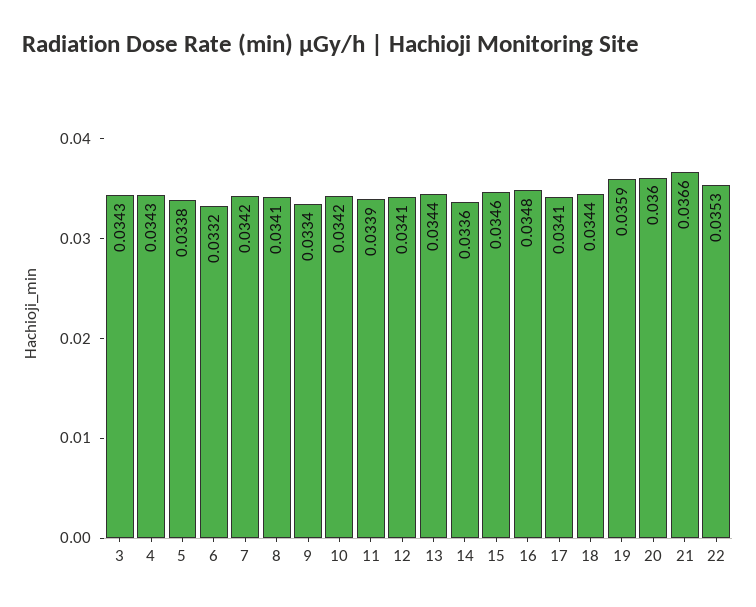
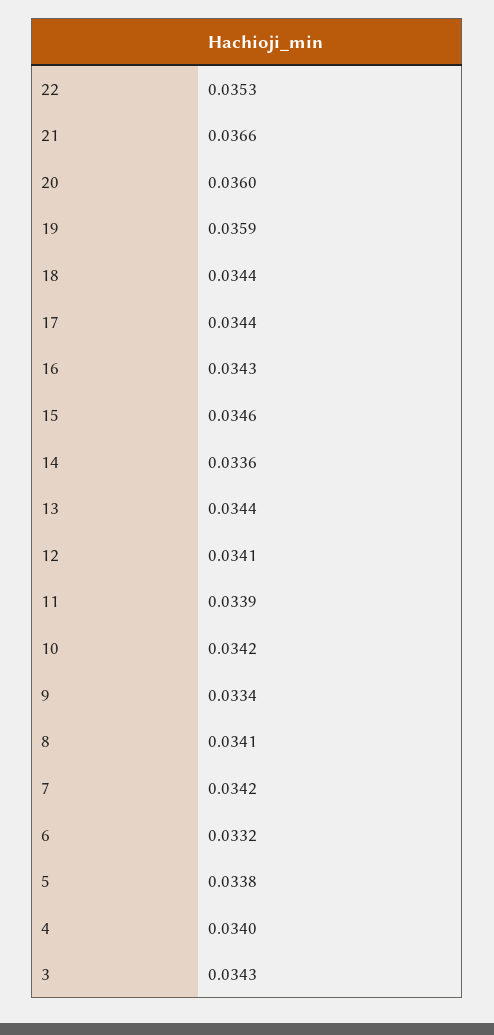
4: 0.0343 -> 0.034
16: 0.0348 -> 0.0343
17: 0.0341 -> 0.0344

